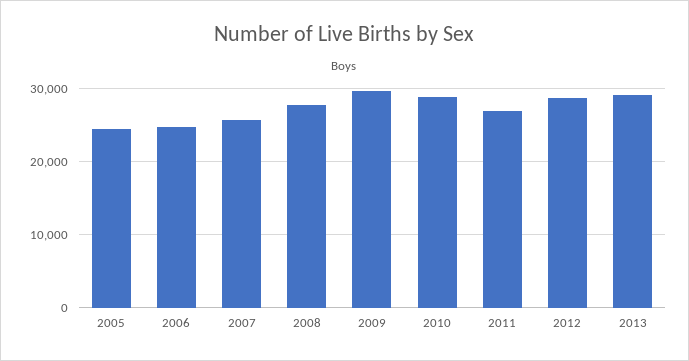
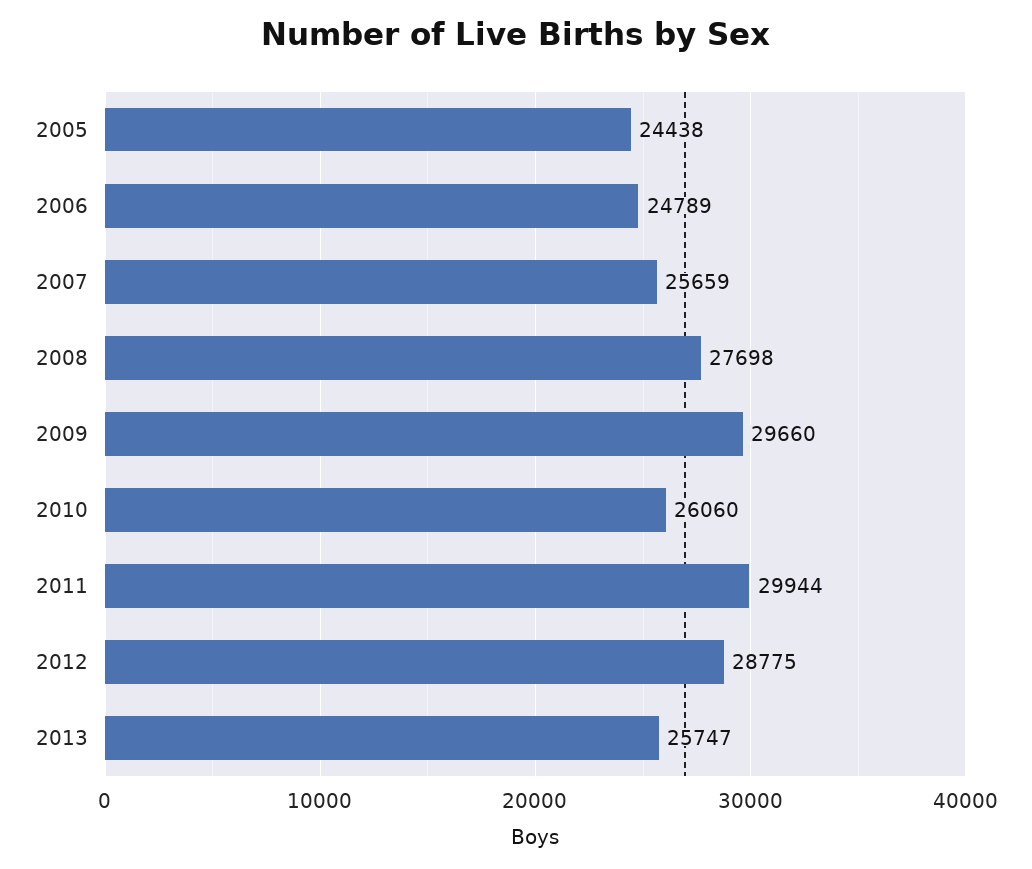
2010: 29000 -> 26060
2011: 27000 -> 29944
2013: 29000 -> 25747

